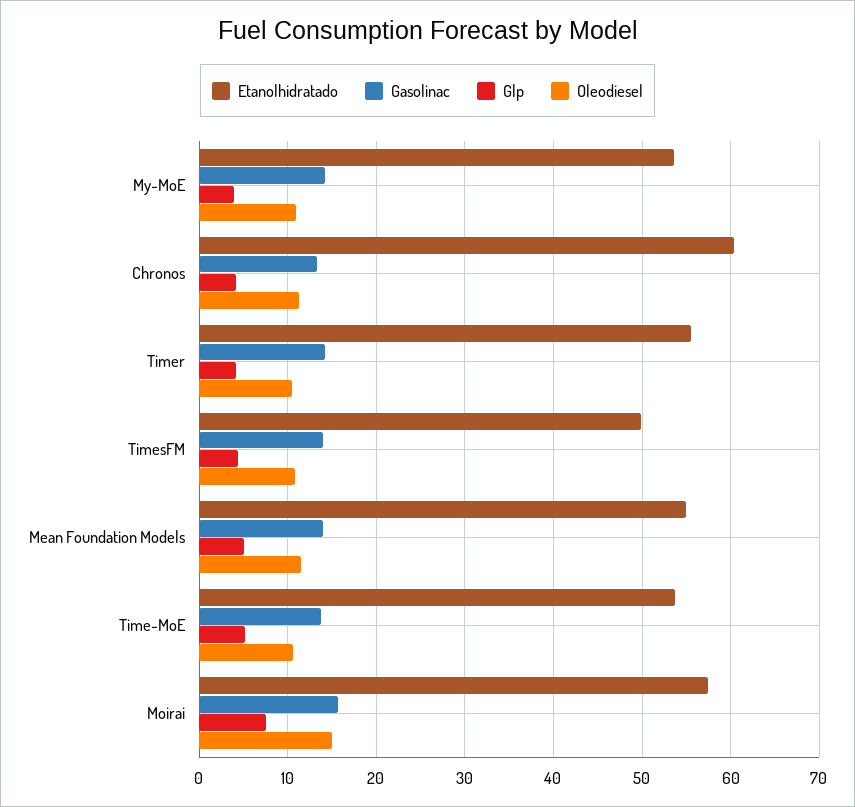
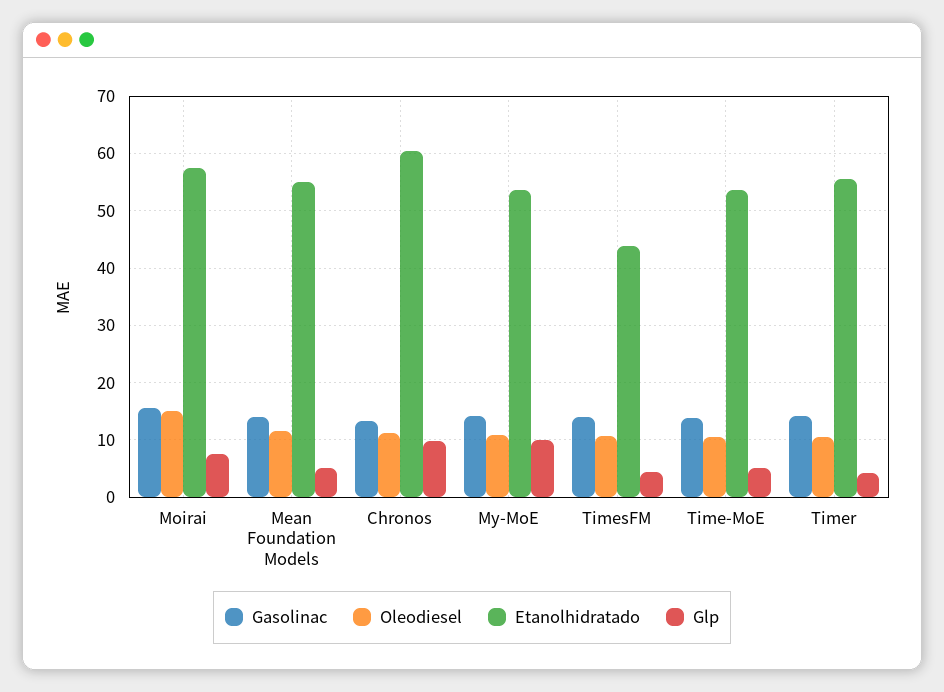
Glp, My-MoE: 4 -> 10
Glp, Chronos: 4 -> 10
Etanolhidratado, TimesFM: 50 -> 44

